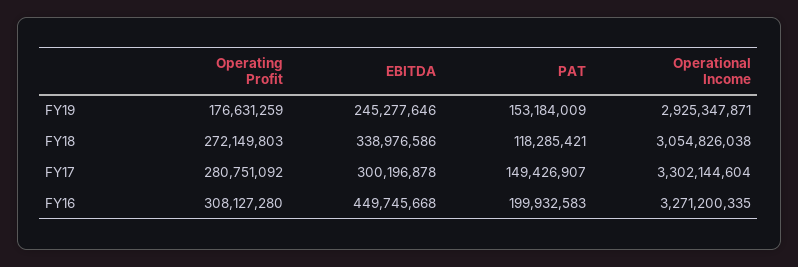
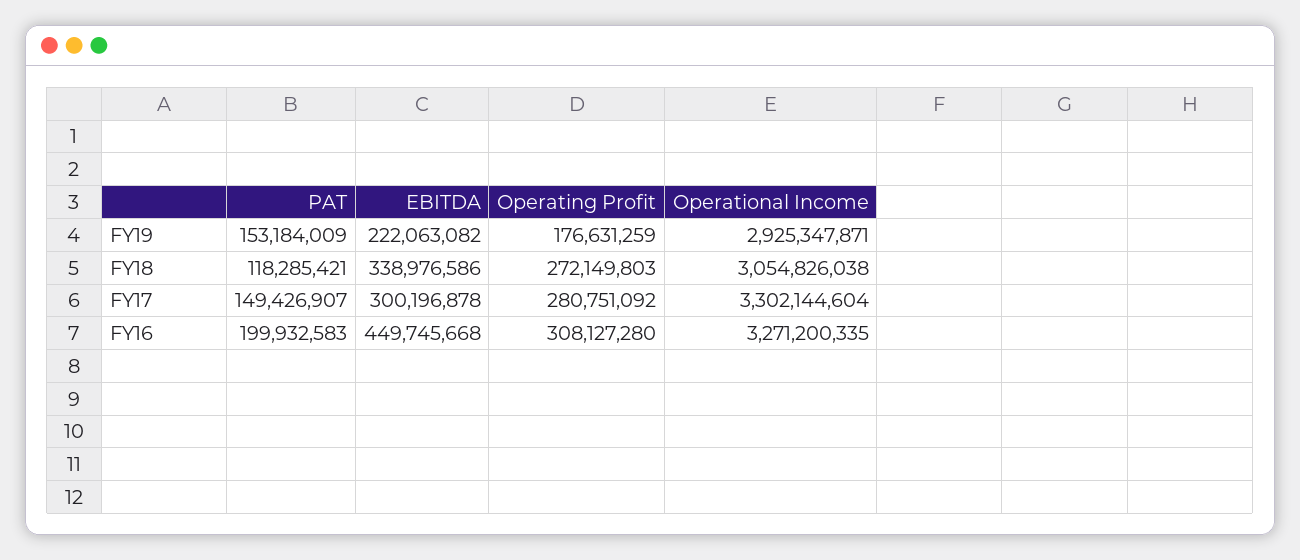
EBITDA, FY19: 245277646 -> 222063082

